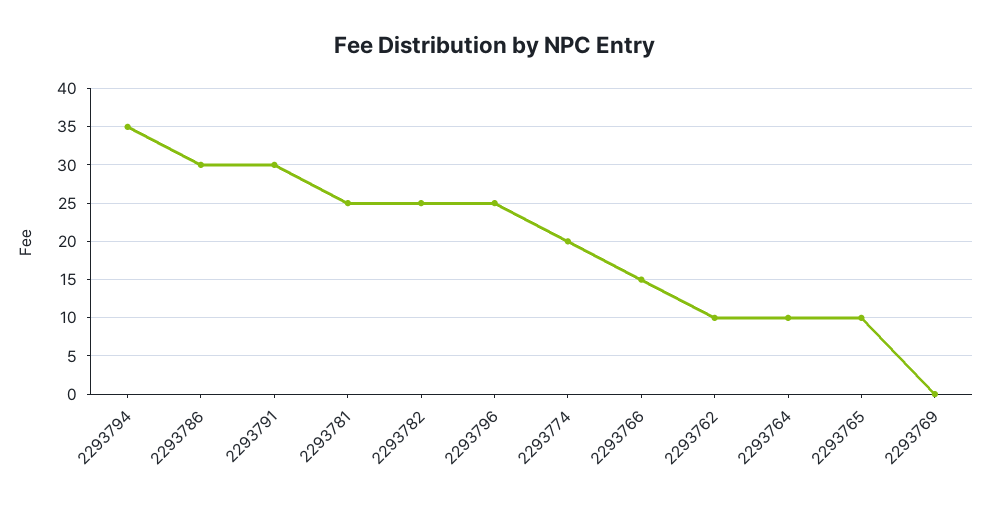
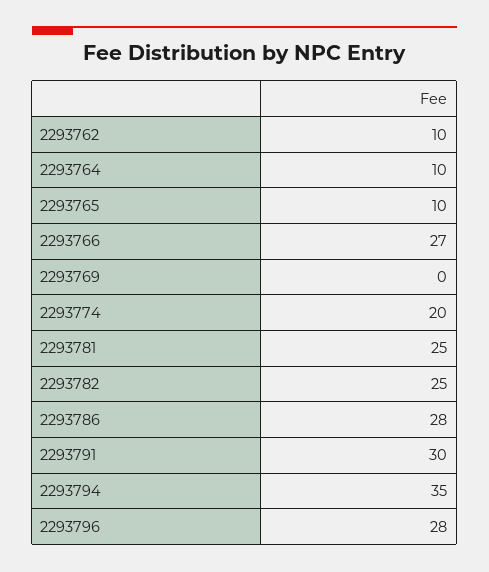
2293786: 30 -> 28
2293796: 25 -> 28
2293766: 15 -> 27

